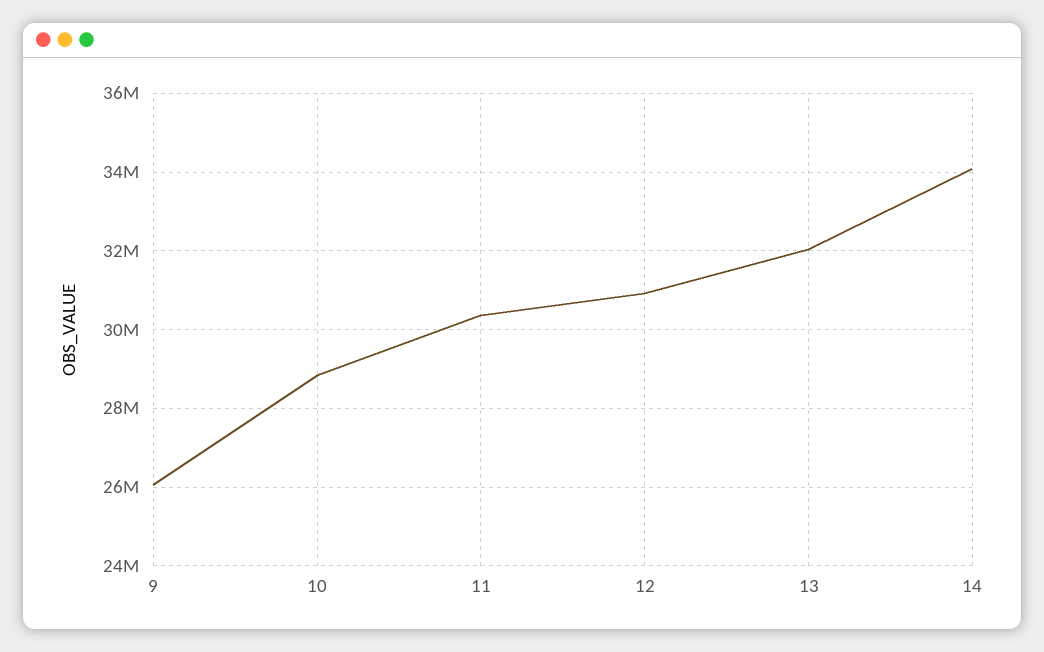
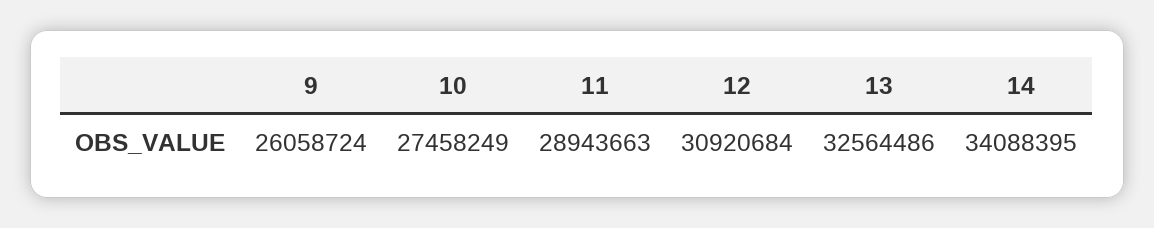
10: 28800000 -> 27458249
11: 30400000 -> 28943663
13: 32000000 -> 32564486

